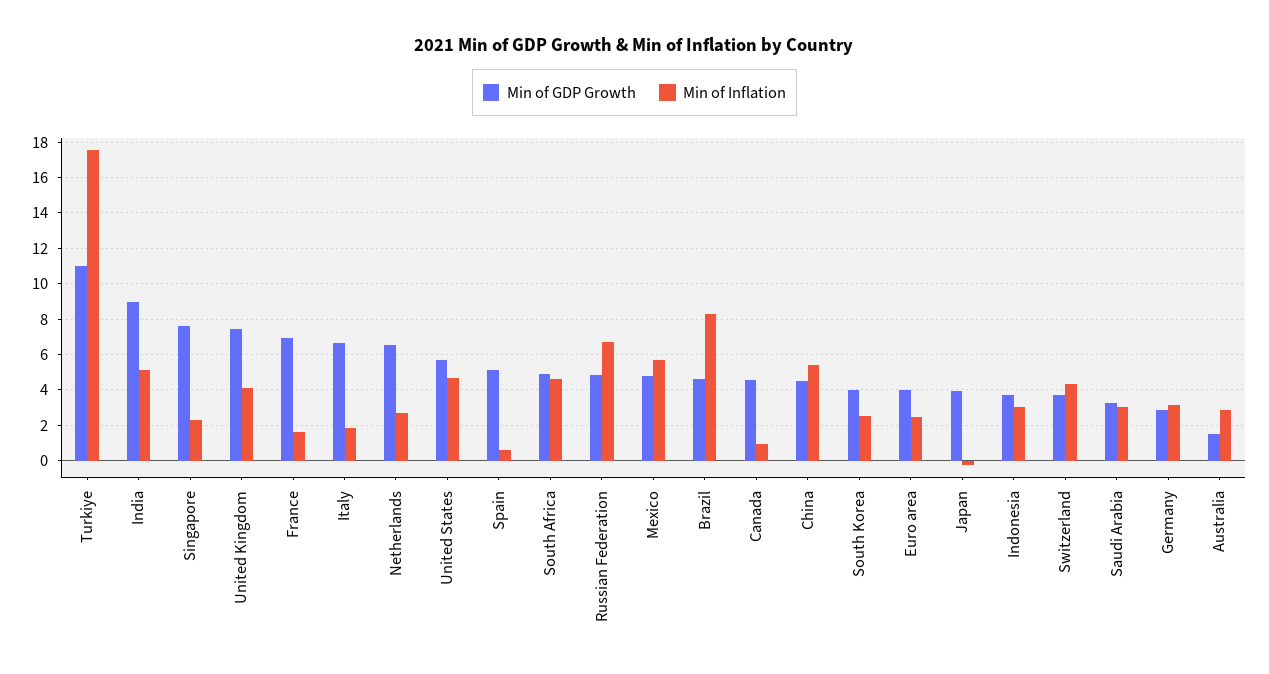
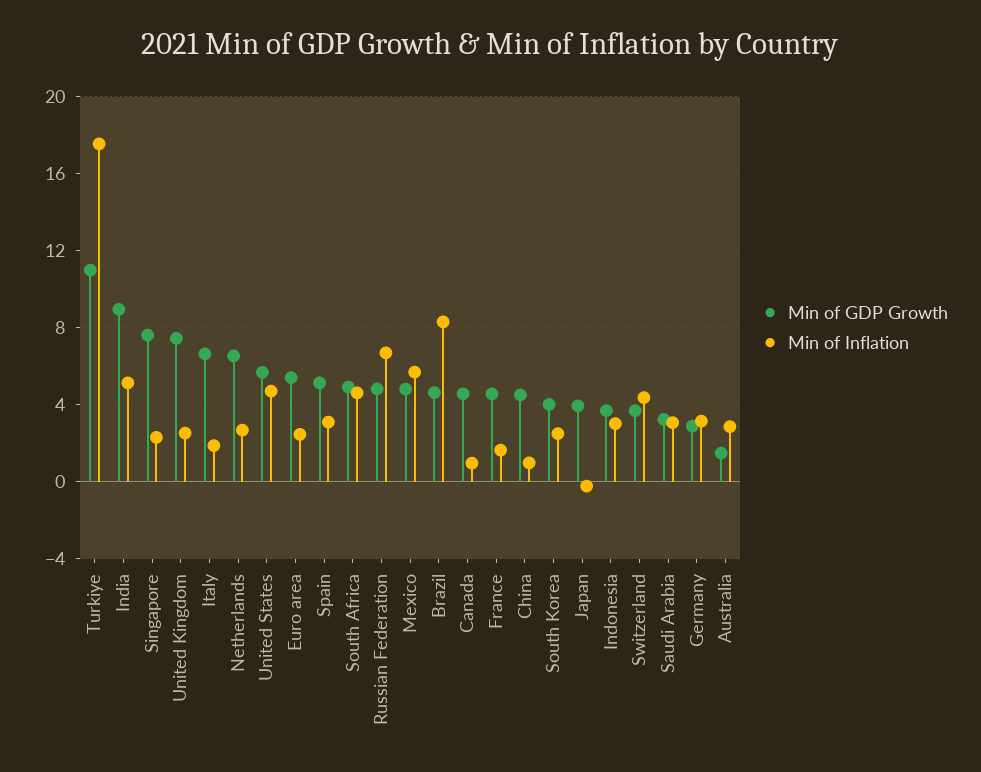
Min of Inflation, United Kingdom: 4 -> 2.5
Min of GDP Growth, France: 7 -> 4.5
Min of Inflation, Spain: 0.5 -> 3
Min of Inflation, China: 5.5 -> 1
Min of GDP Growth, Euro area: 4 -> 5.5

